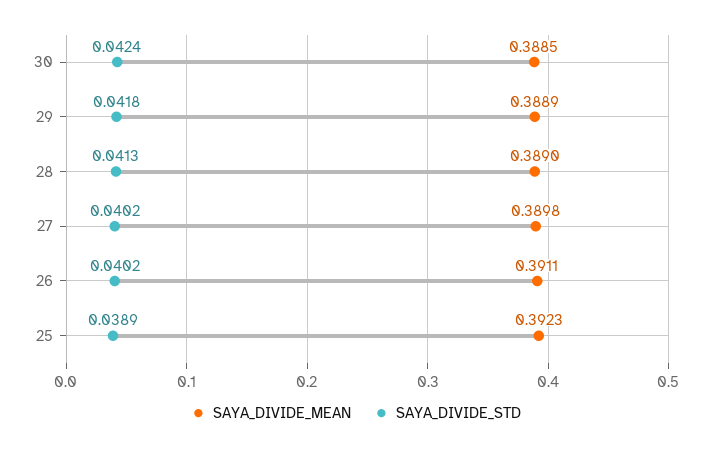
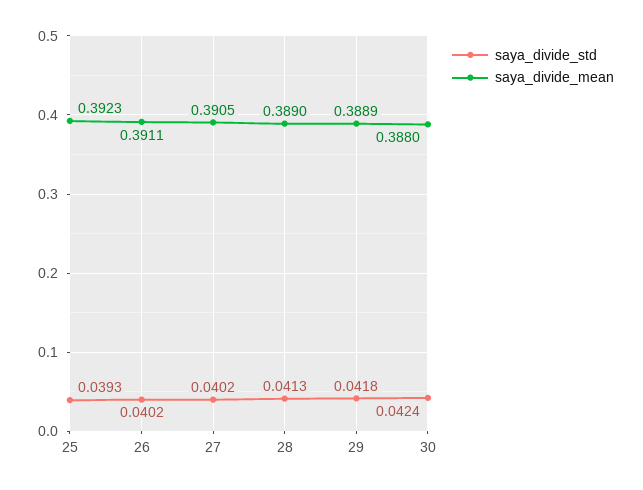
SAYA_DIVIDE_MEAN, 30: 0.3885 -> 0.388
SAYA_DIVIDE_MEAN, 27: 0.3898 -> 0.3905
SAYA_DIVIDE_STD, 25: 0.0389 -> 0.0393

